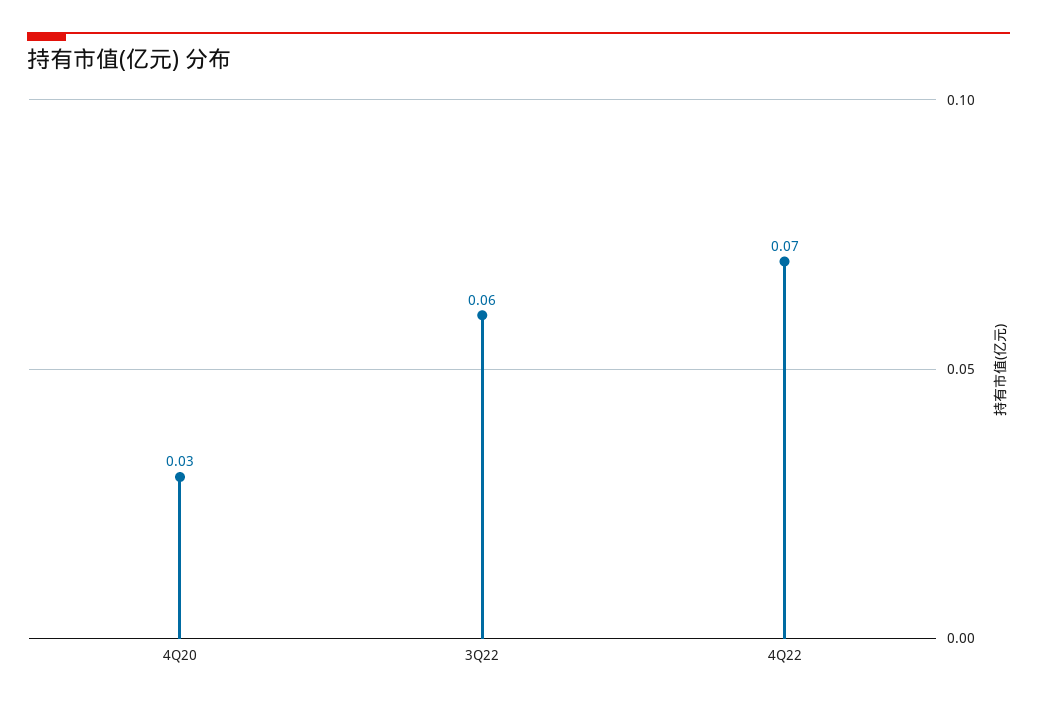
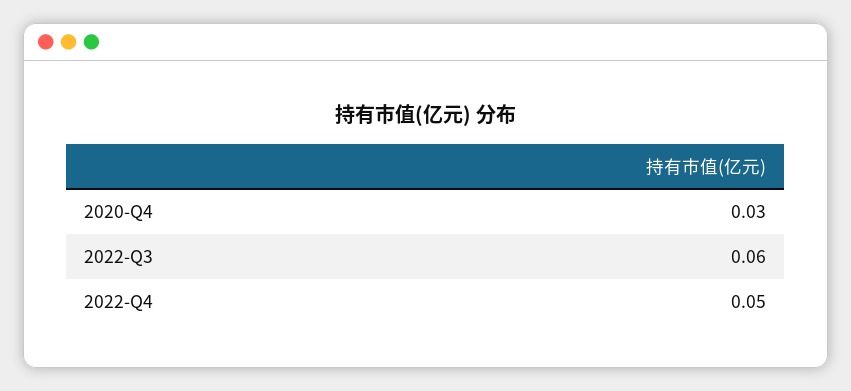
4Q22: 0.07 -> 0.05

